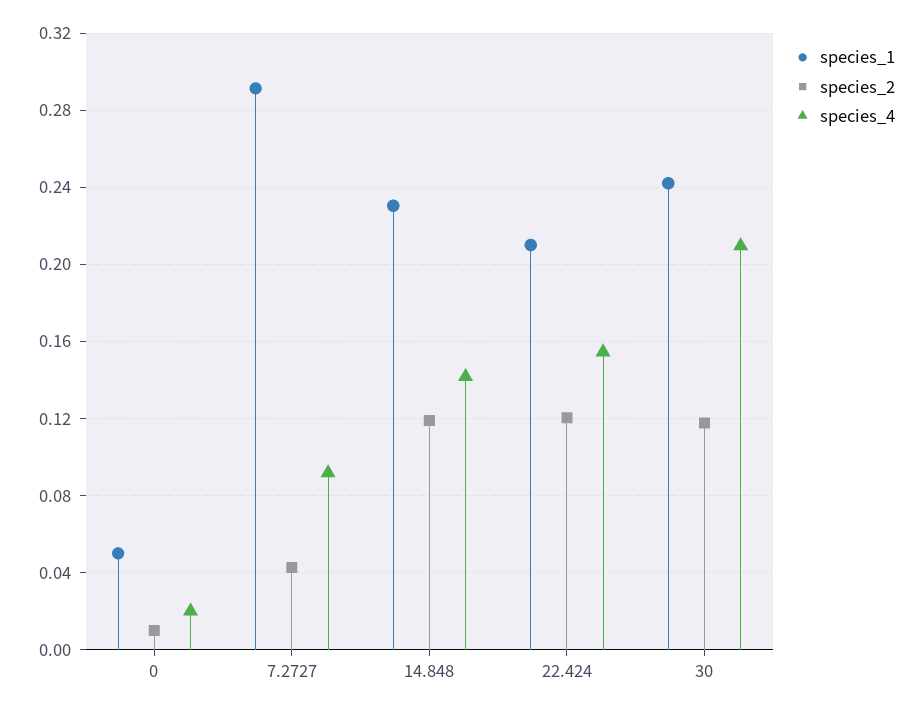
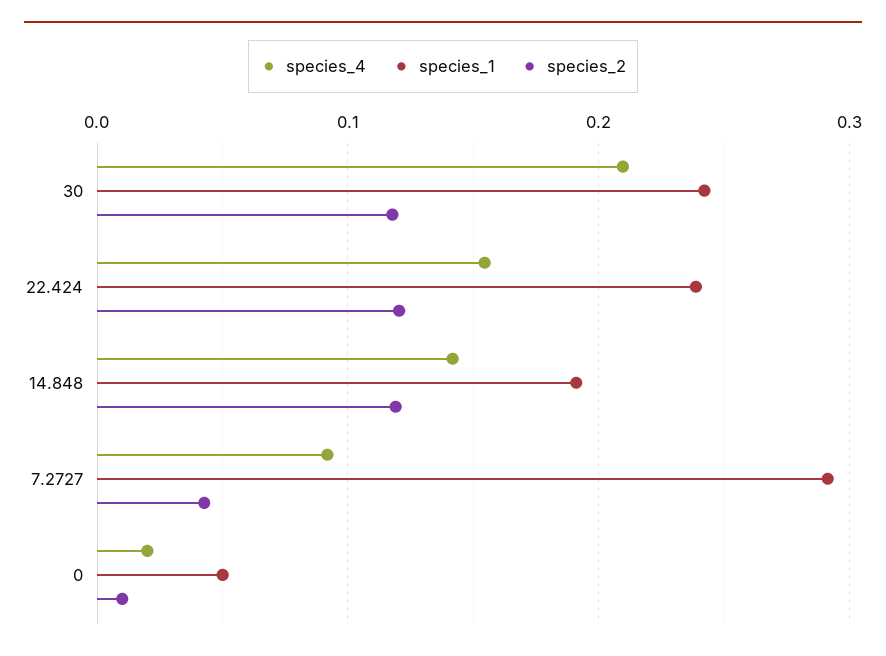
species_1, 14.848: 0.23 -> 0.19
species_1, 22.424: 0.21 -> 0.24

